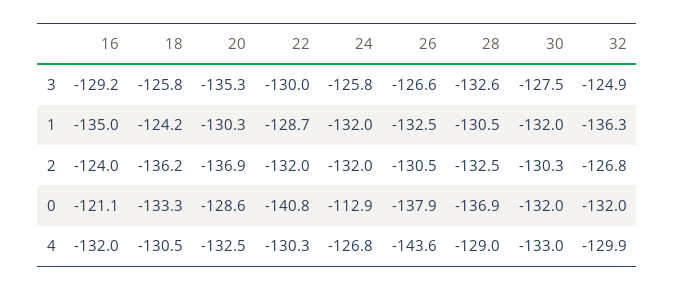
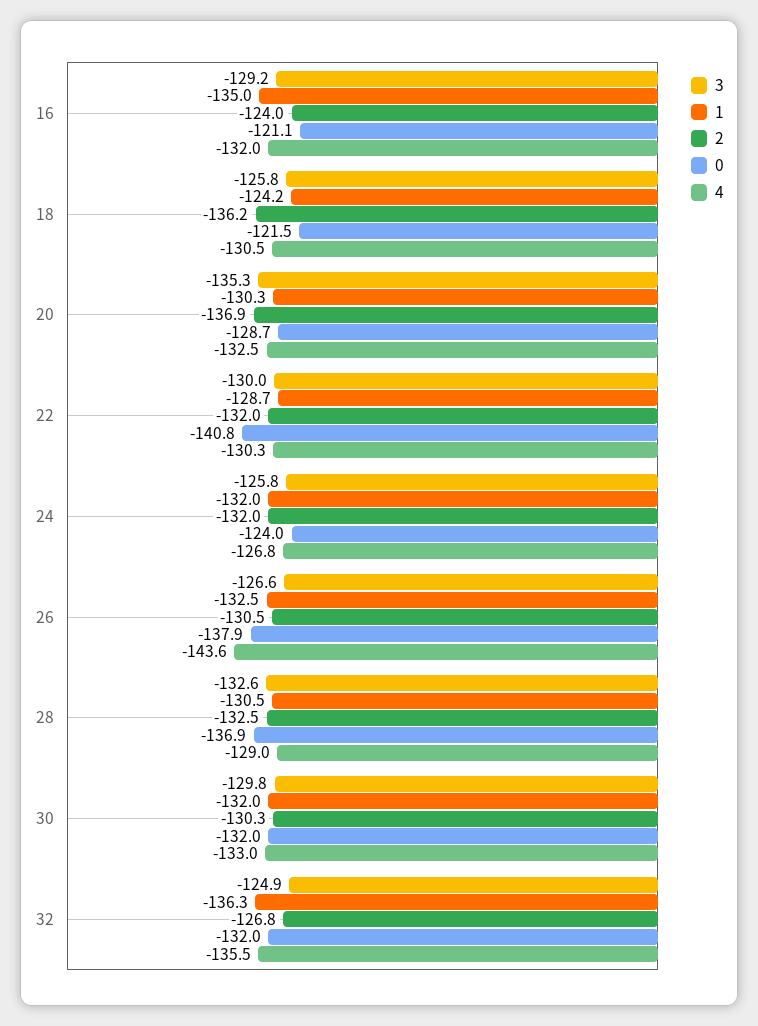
3, 30: -127.5 -> -129.8
0, 18: -133.3 -> -121.5
0, 20: -128.6 -> -128.7
0, 24: -112.9 -> -124
4, 32: -129.9 -> -135.5

